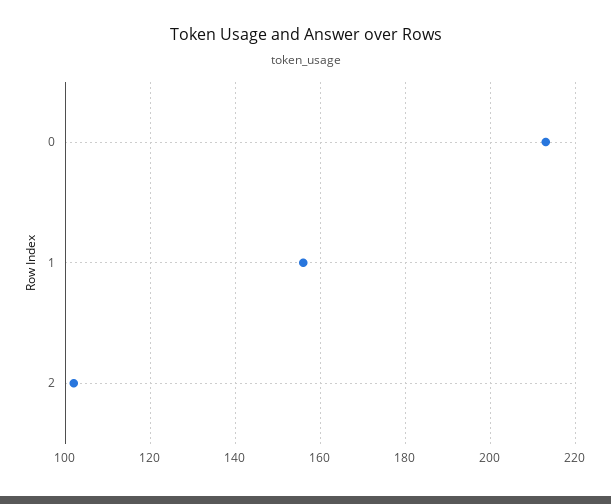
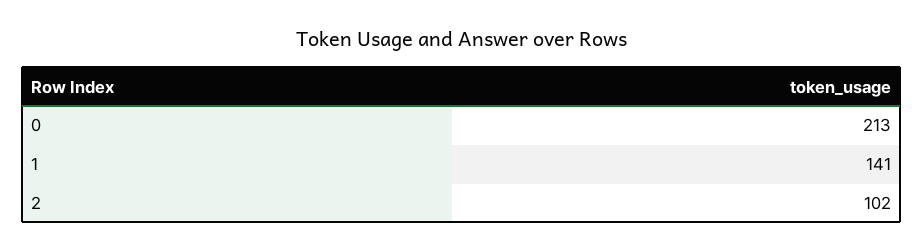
1: 155 -> 141

